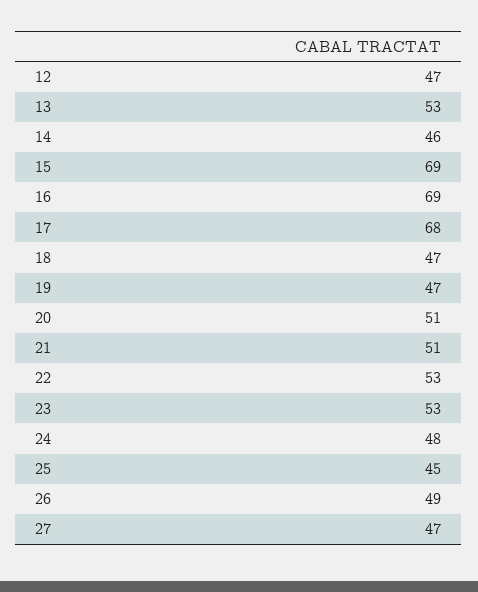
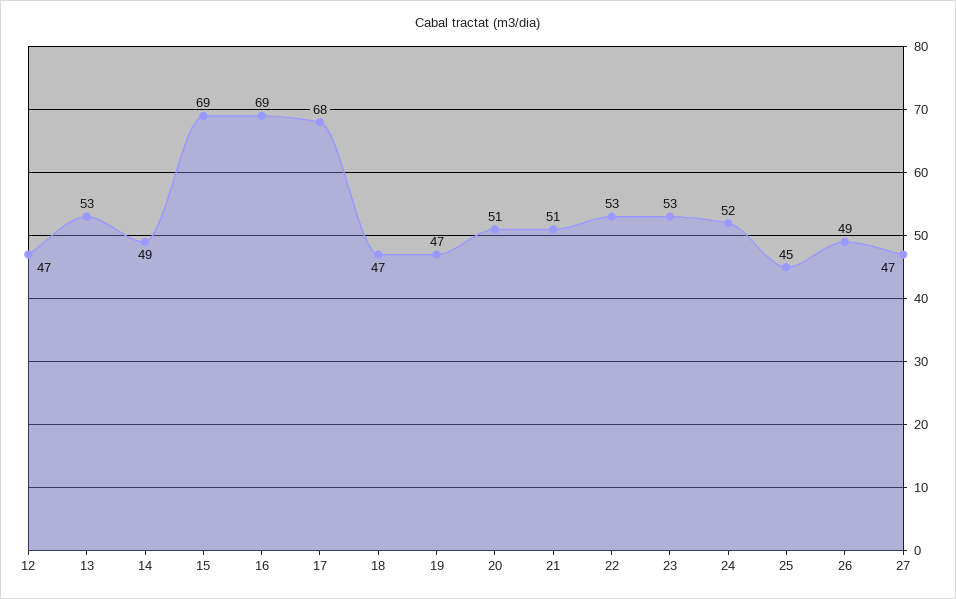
14: 46 -> 49
24: 48 -> 52

